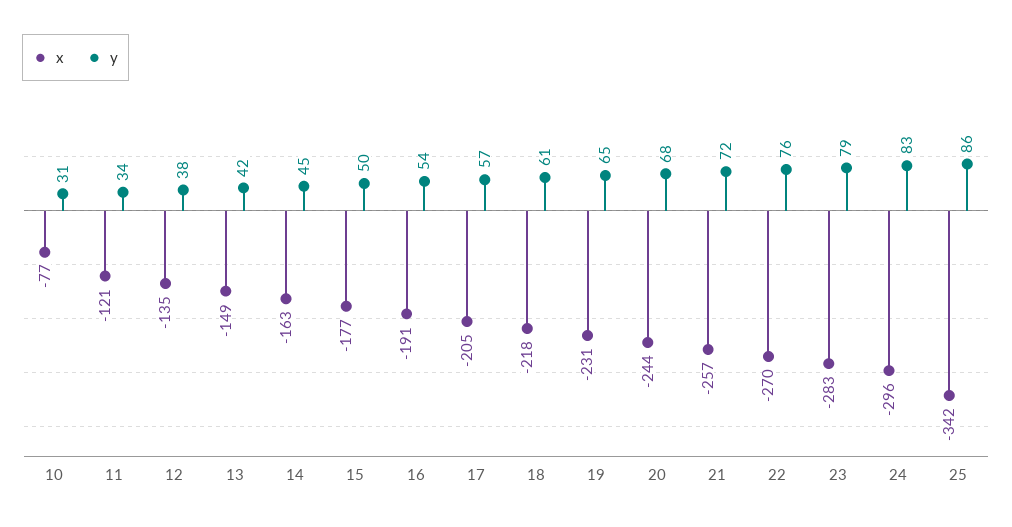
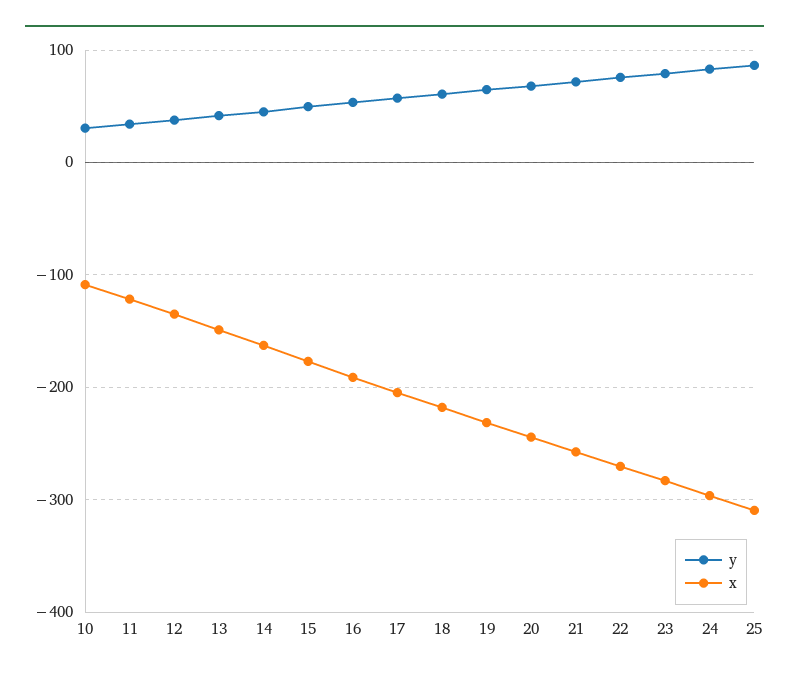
x, 10: -77 -> -110
x, 25: -342 -> -310

